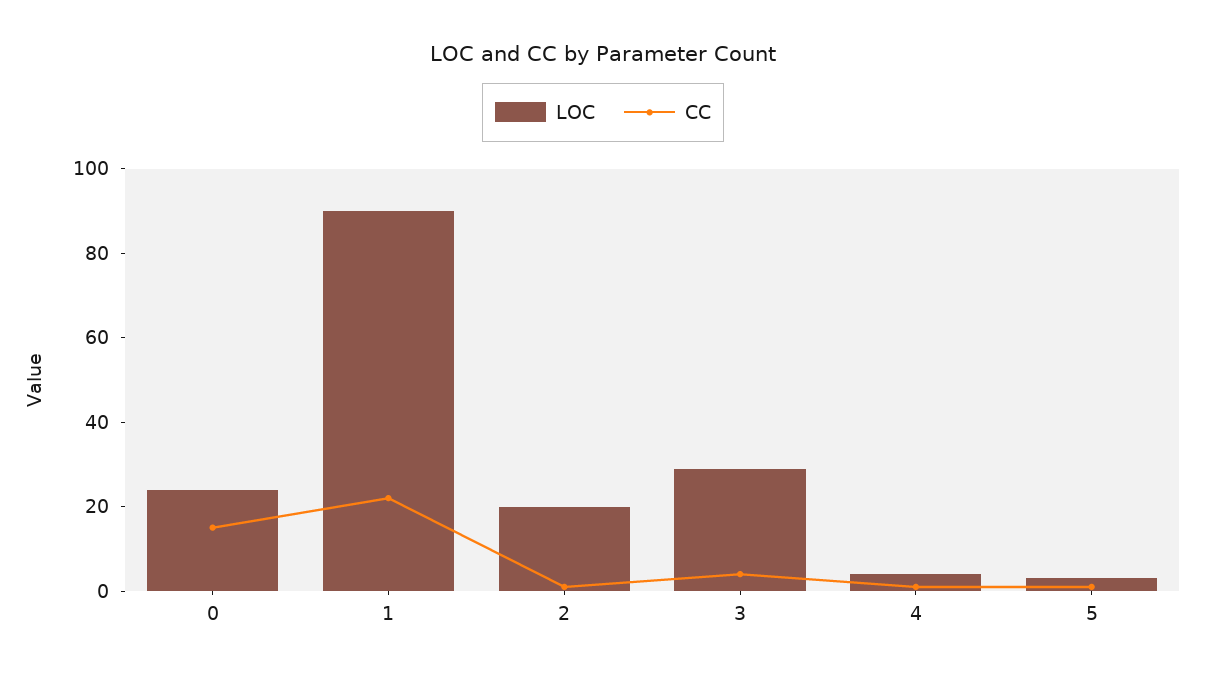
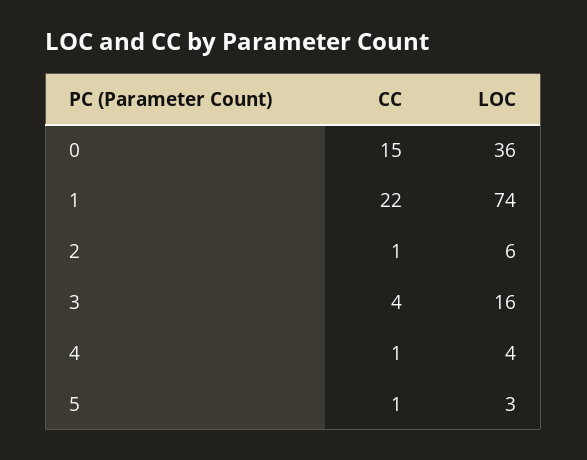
LOC, 0: 25 -> 36
LOC, 1: 90 -> 74
LOC, 2: 20 -> 6
LOC, 3: 30 -> 16

